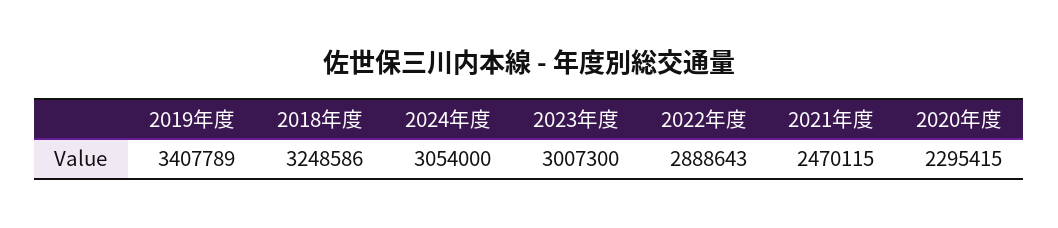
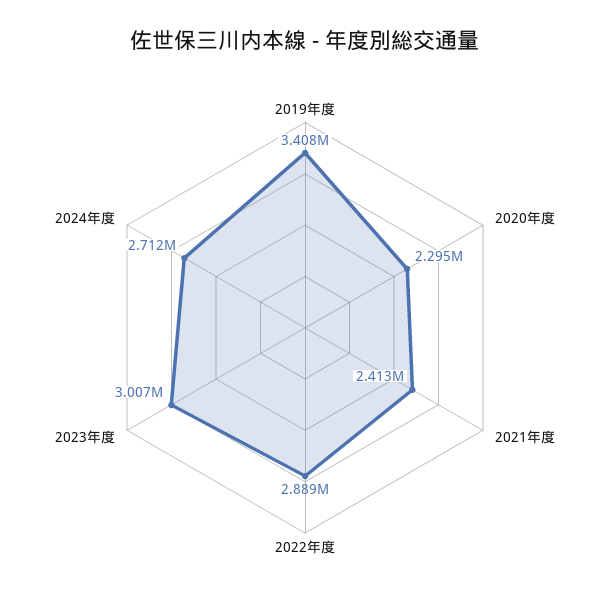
2018年度: 3248586 -> none
2024年度: 3054000 -> 2712000
2021年度: 2470115 -> 2413000

